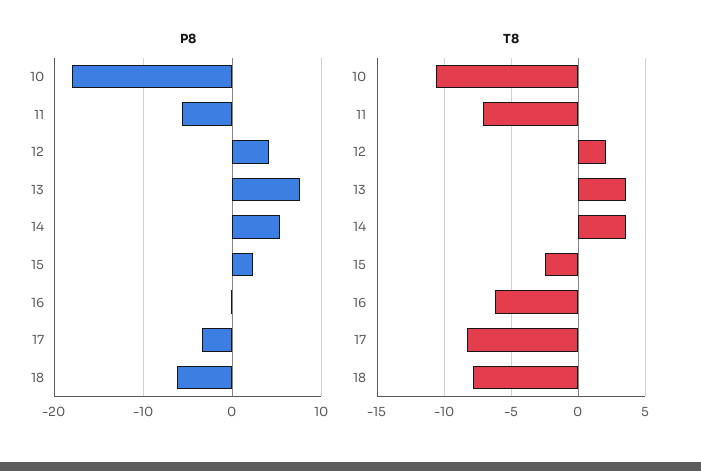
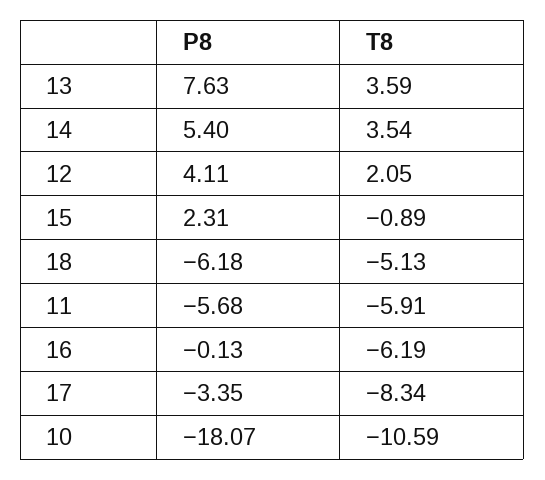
T8, 11: -7 -> -5.91
T8, 15: -2.5 -> -0.89
T8, 18: -8 -> -5.13

